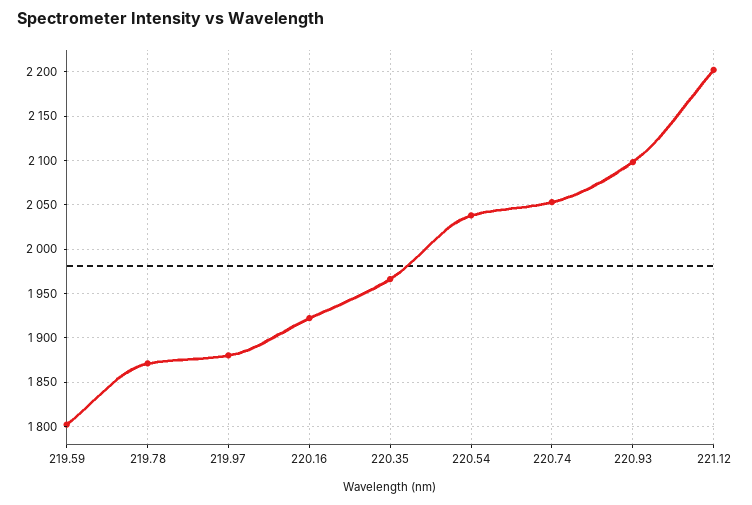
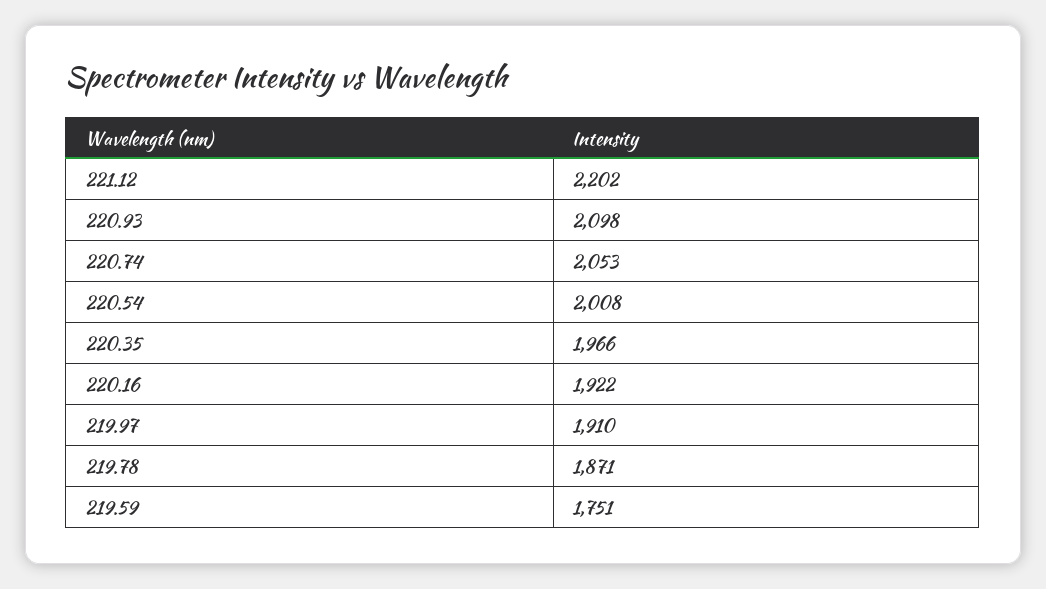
219.59: 1800 -> 1751
219.97: 1880 -> 1910
220.54: 2040 -> 2008

